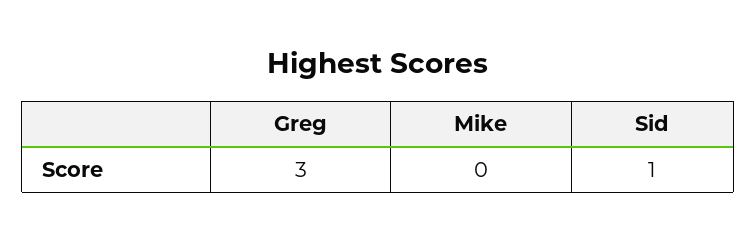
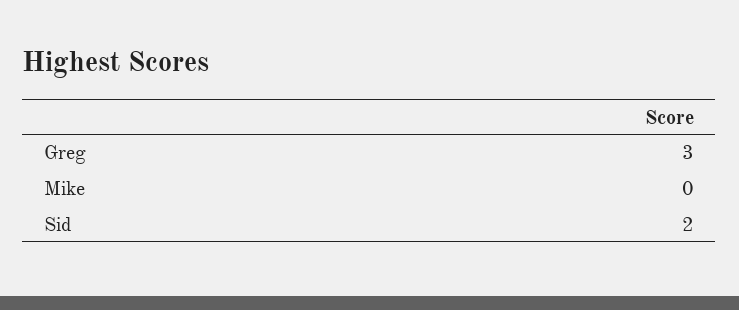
Sid: 1 -> 2

